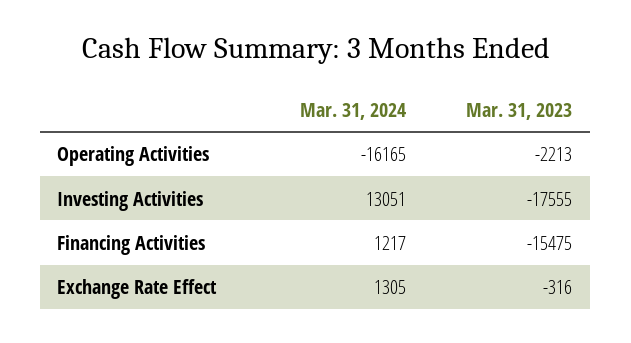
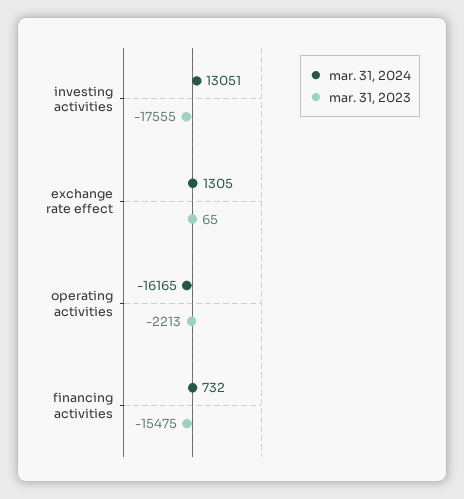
Mar. 31, 2024, Financing Activities: 1217 -> 732
Mar. 31, 2023, Exchange Rate Effect: -316 -> 65

